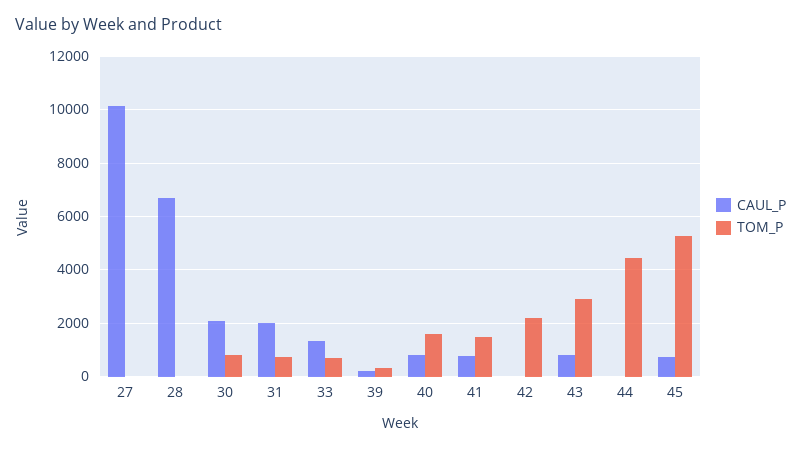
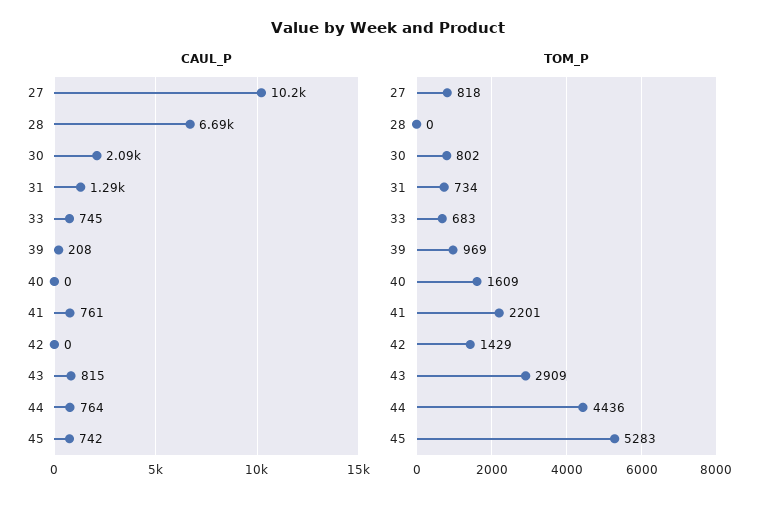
TOM_P, 27: 0 -> 818
CAUL_P, 31: 2000 -> 1290
CAUL_P, 33: 1250 -> 745
TOM_P, 39: 250 -> 969
CAUL_P, 40: 750 -> 0
TOM_P, 41: 1500 -> 2201
TOM_P, 42: 2250 -> 1429
CAUL_P, 44: 0 -> 764

